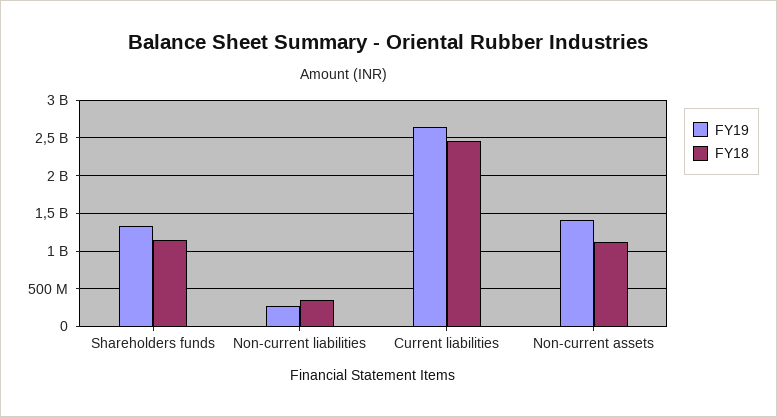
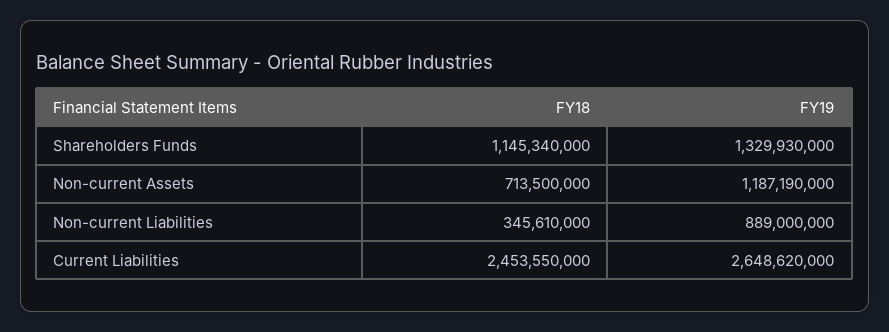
FY19, Non-current liabilities: 300000000 -> 889000000
FY19, Non-current assets: 1400000000 -> 1187190000
FY18, Non-current assets: 1100000000 -> 713500000

